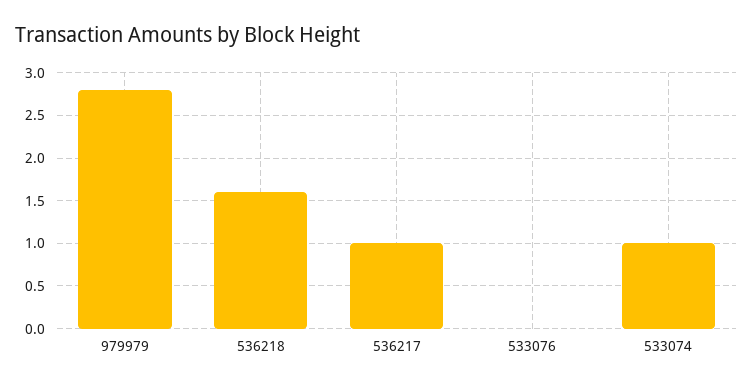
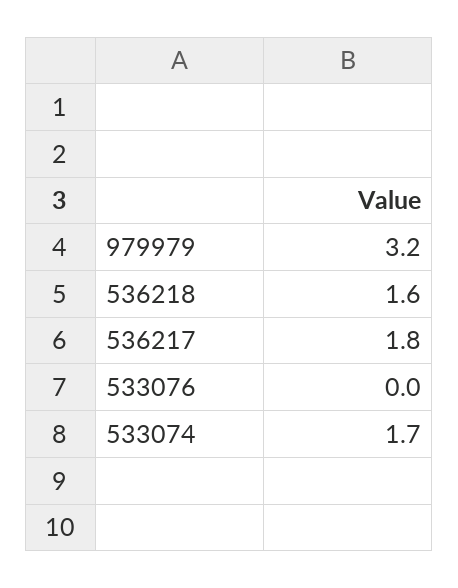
979979: 2.8 -> 3.2
536217: 1 -> 1.8
533074: 1 -> 1.7

